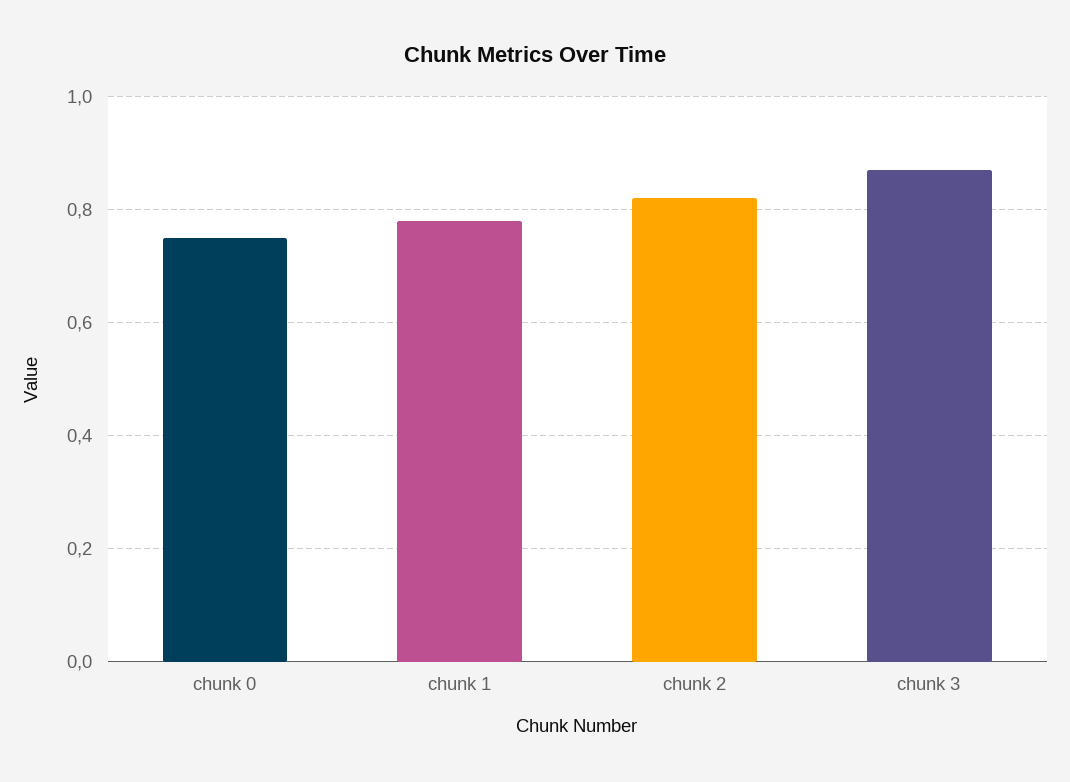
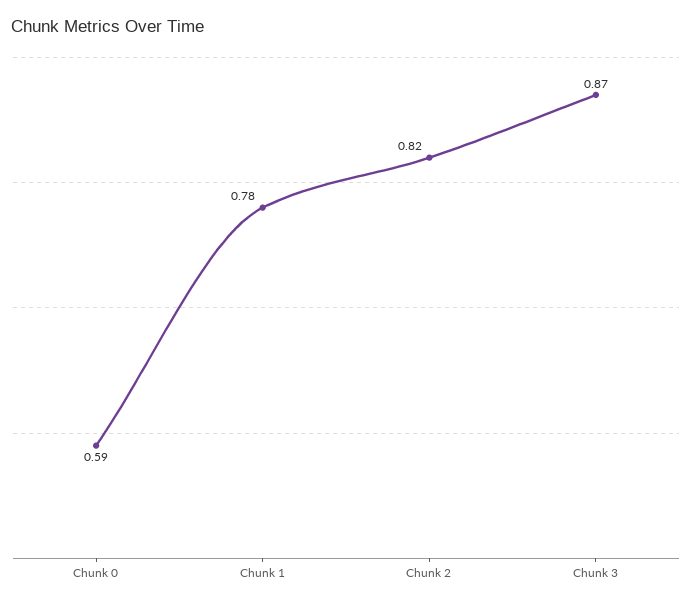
chunk 0: 0.75 -> 0.59

